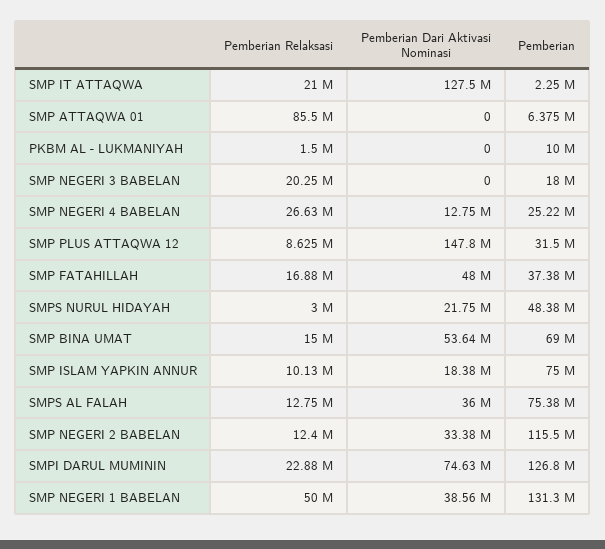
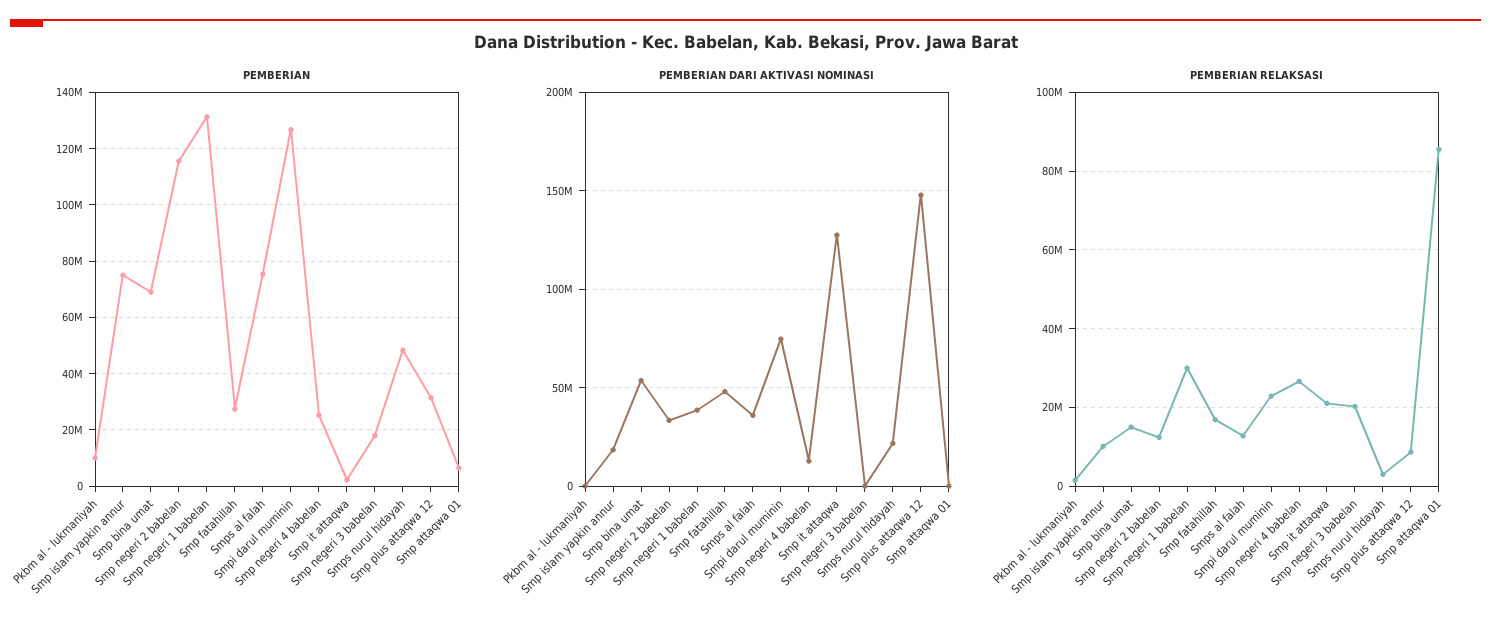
Pemberian, SMP FATAHILLAH: 37380000 -> 27500000
Pemberian Relaksasi, SMP NEGERI 1 BABELAN: 50000000 -> 30000000

